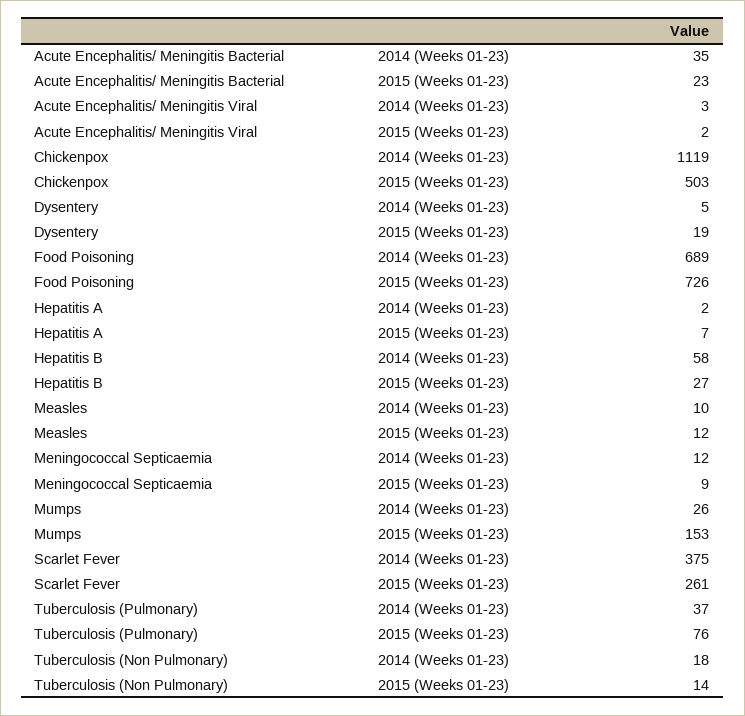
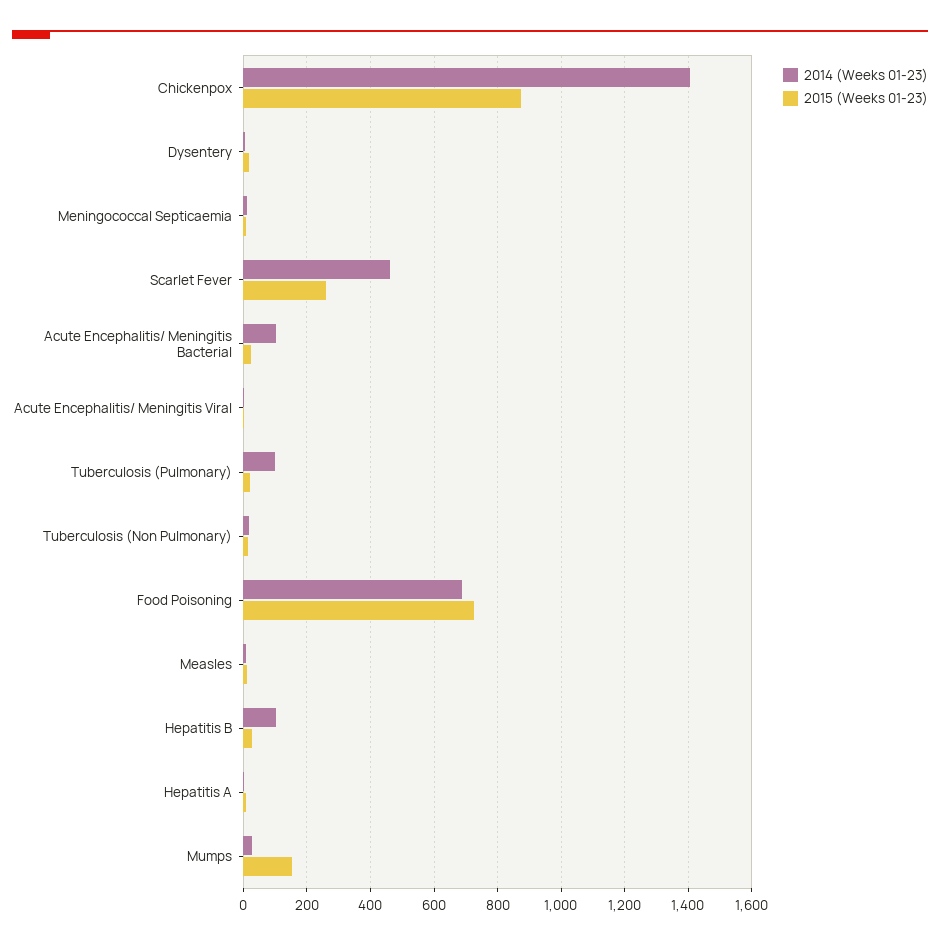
2014 (Weeks 01-23), Acute Encephalitis/ Meningitis Bacterial: 35 -> 100
2014 (Weeks 01-23), Chickenpox: 1119 -> 1400
2015 (Weeks 01-23), Chickenpox: 503 -> 880
2014 (Weeks 01-23), Hepatitis B: 58 -> 100
2014 (Weeks 01-23), Scarlet Fever: 375 -> 460
2014 (Weeks 01-23), Tuberculosis (Pulmonary): 37 -> 100
2015 (Weeks 01-23), Tuberculosis (Pulmonary): 76 -> 20

